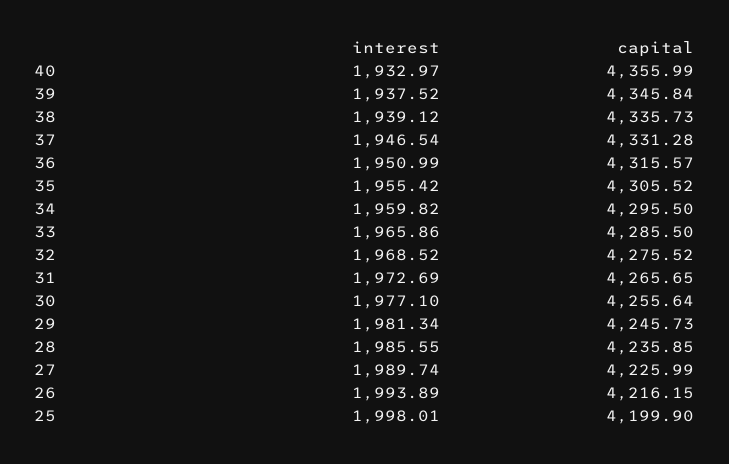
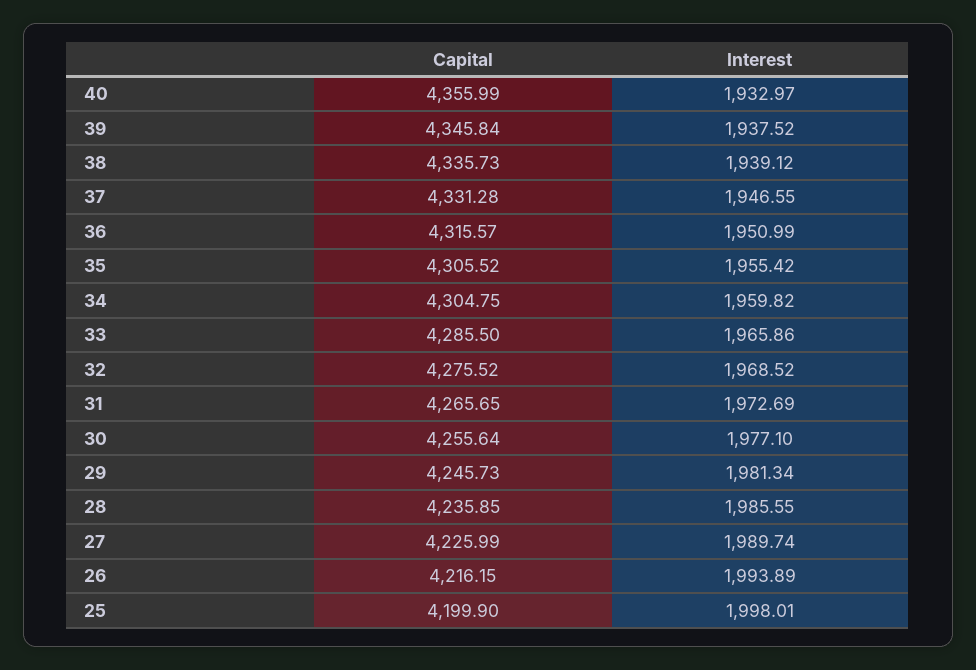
interest, 37: 1946.54 -> 1946.55
capital, 34: 4295.5 -> 4304.75

